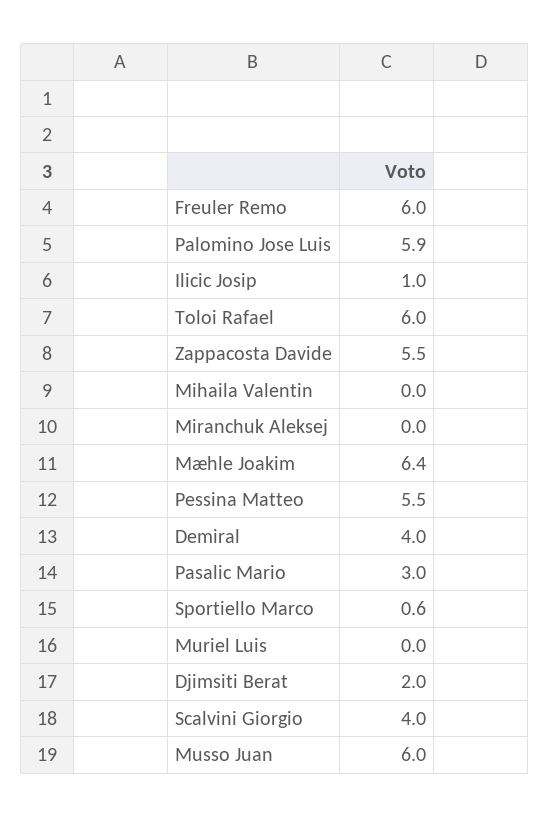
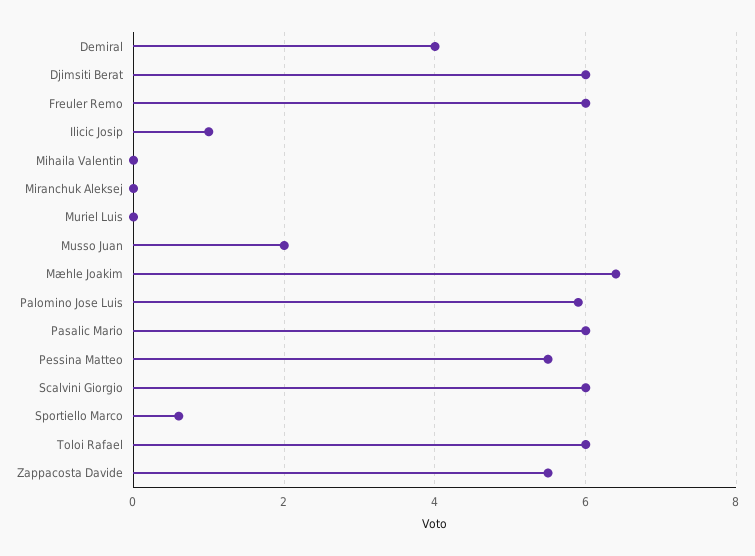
Pasalic Mario: 3 -> 6
Djimsiti Berat: 2 -> 6
Scalvini Giorgio: 4 -> 6
Musso Juan: 6 -> 2

